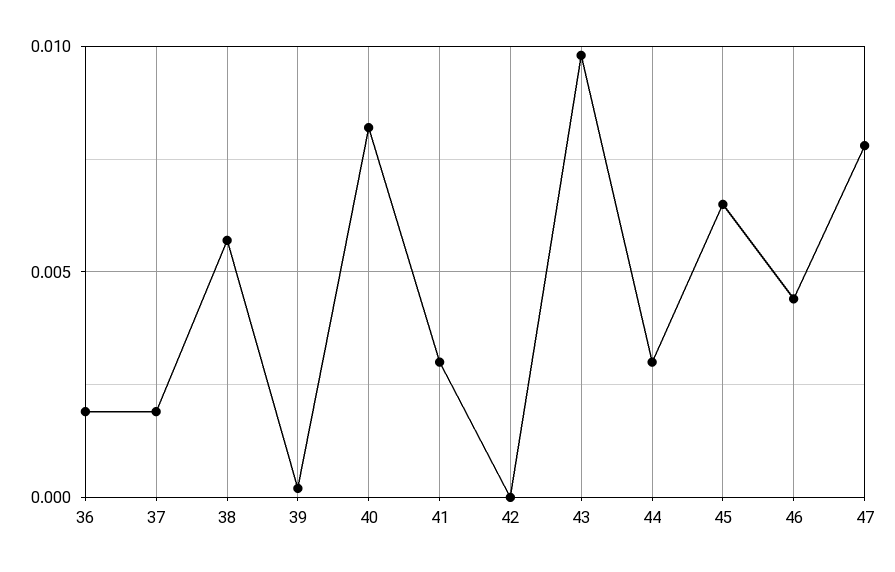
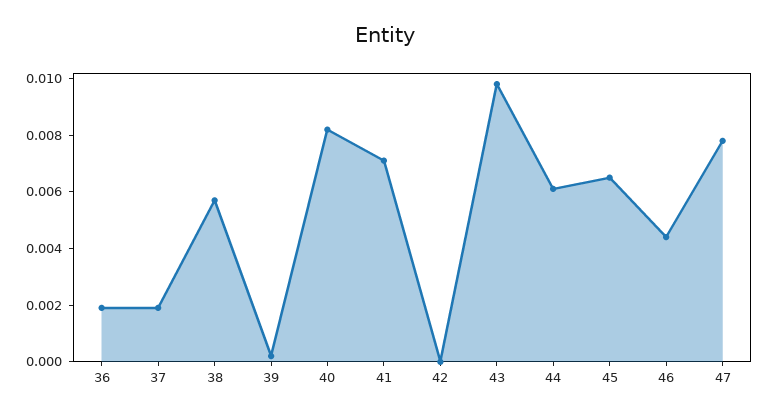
41: 0.003 -> 0.007
44: 0.003 -> 0.006

